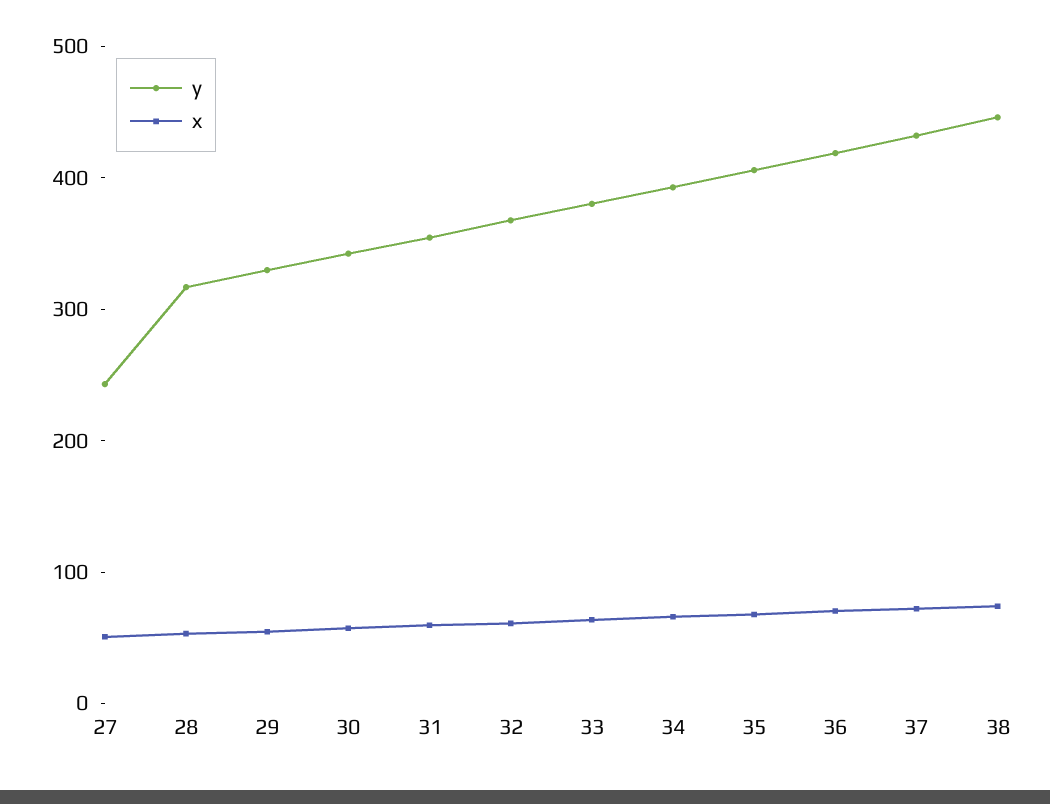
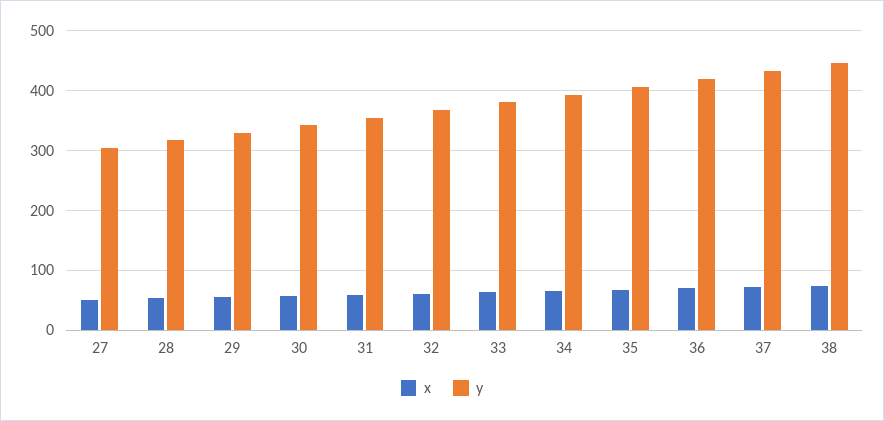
y, 27: 240 -> 300

